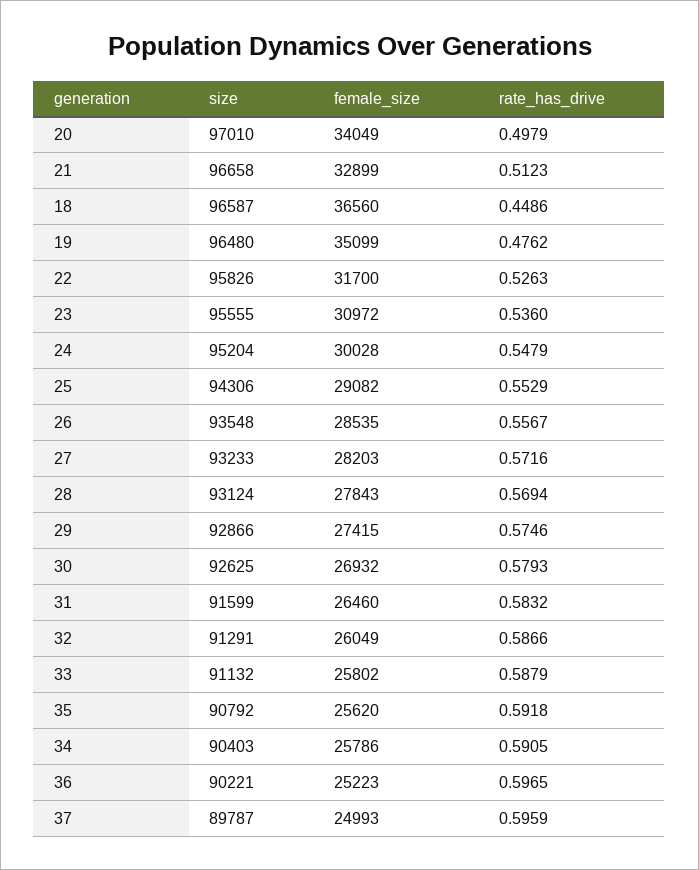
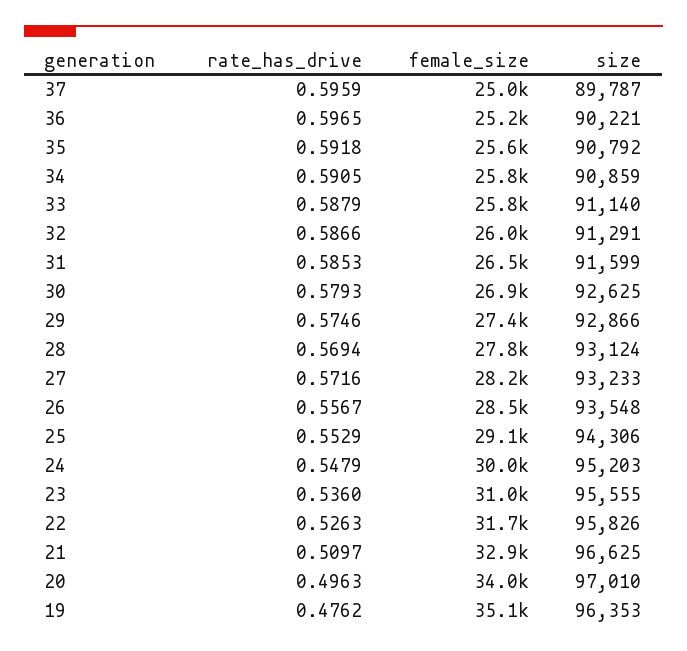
rate_has_drive, 20: 0.4979 -> 0.4963
size, 21: 96658 -> 96625
rate_has_drive, 21: 0.5123 -> 0.5097
size, 18: 96587 -> none
female_size, 18: 36560 -> none
rate_has_drive, 18: 0.4486 -> none
size, 19: 96480 -> 96353
size, 24: 95204 -> 95203
rate_has_drive, 31: 0.5832 -> 0.5853
size, 33: 91132 -> 91140
size, 34: 90403 -> 90859

